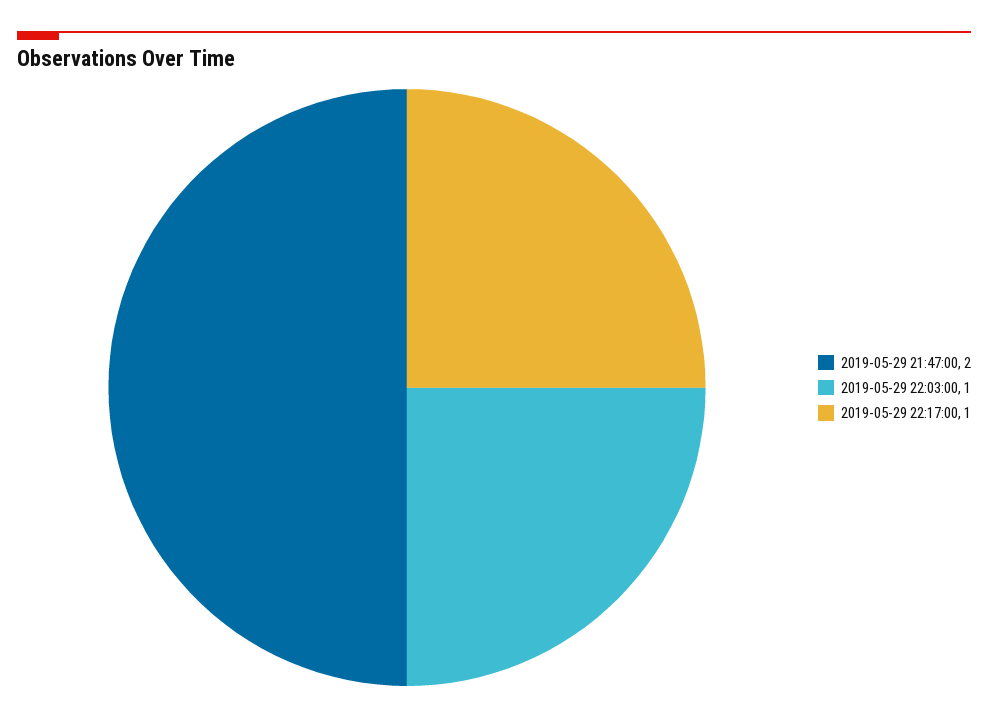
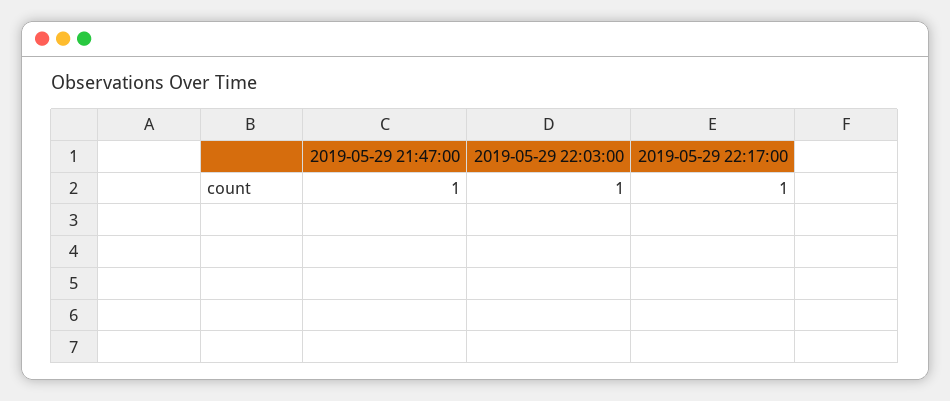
2019-05-29 21:47:00: 2 -> 1

